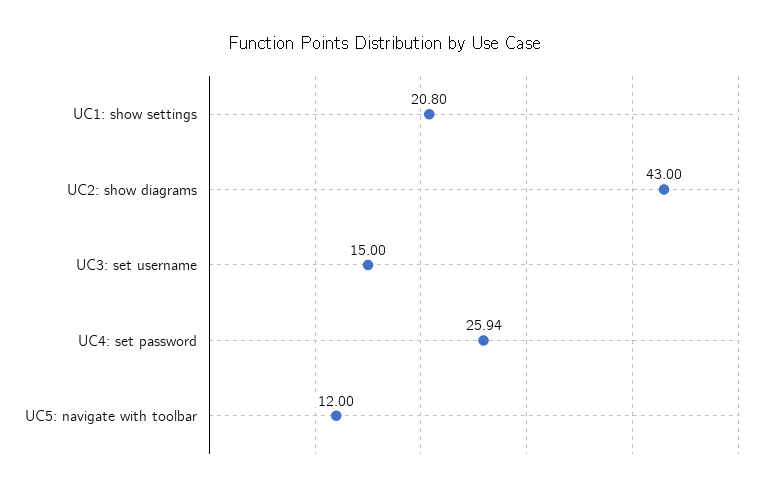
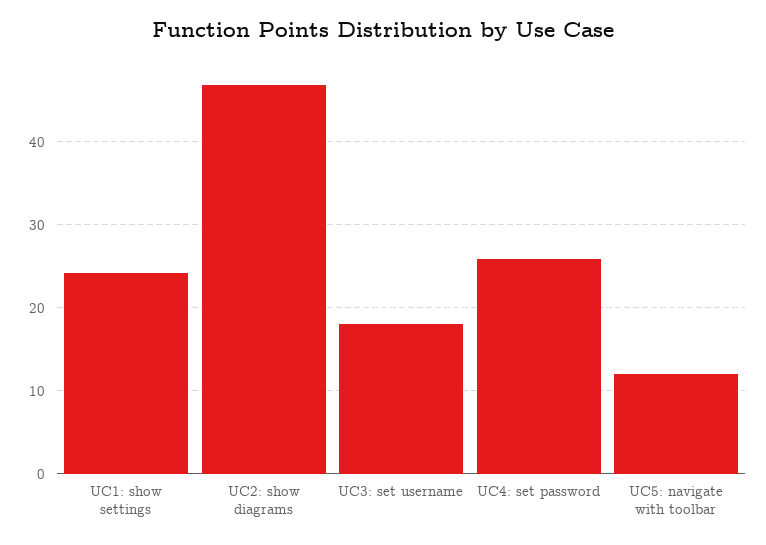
UC1: show settings: 20.8 -> 24
UC2: show diagrams: 43 -> 47
UC3: set username: 15 -> 18

